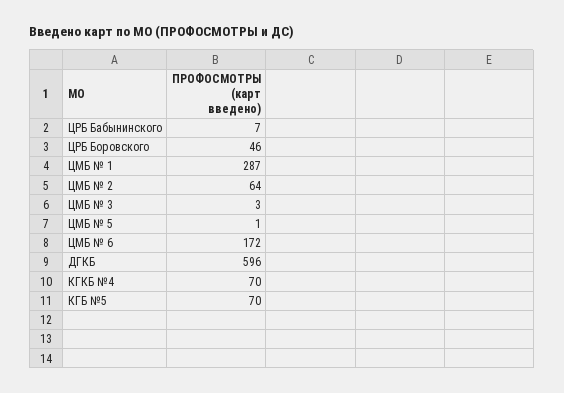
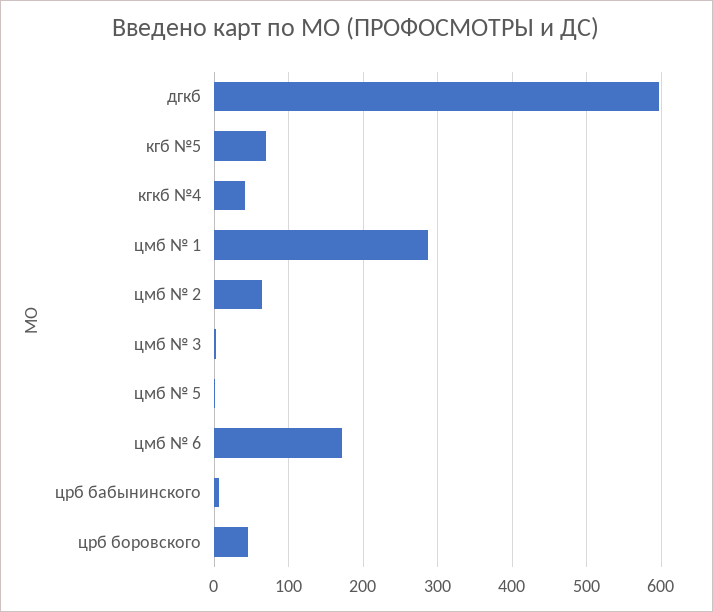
КГКБ №4: 70 -> 40

